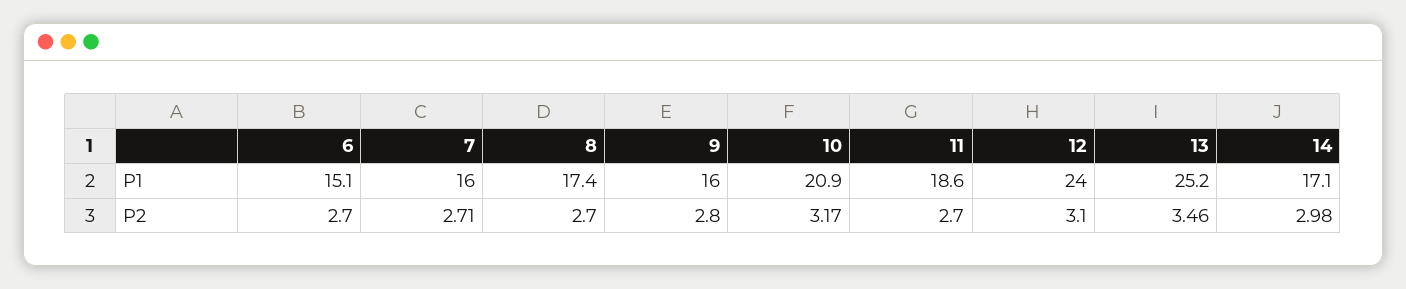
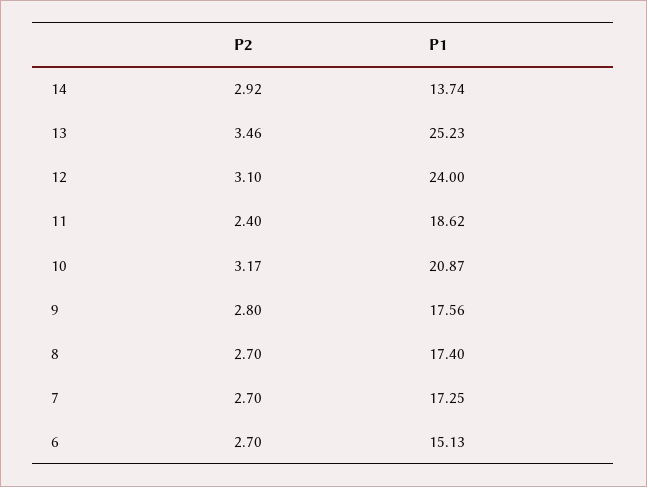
7, P1: 16 -> 17.25
9, P1: 16 -> 17.56
14, P1: 17.1 -> 13.74
7, P2: 2.71 -> 2.7
11, P2: 2.7 -> 2.4
14, P2: 2.98 -> 2.92

